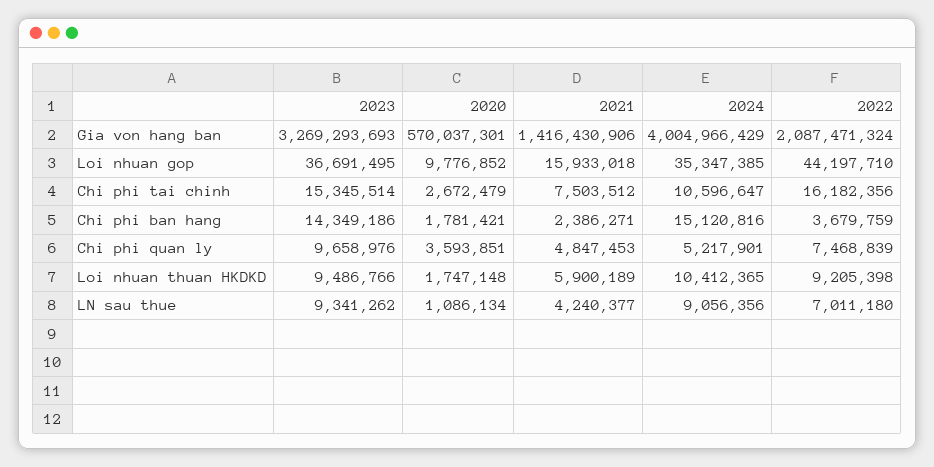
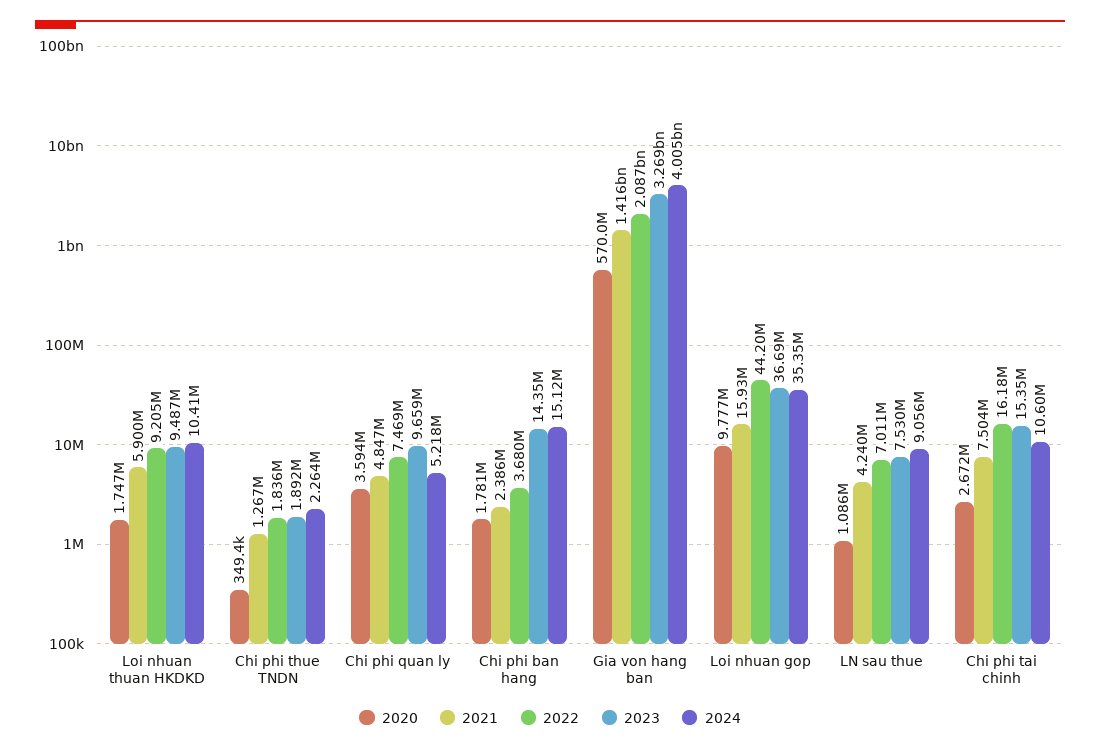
2023, LN sau thue: 9341262 -> 7530000
2020, Chi phi thue TNDN: none -> 349400
2021, Chi phi thue TNDN: none -> 1267000
2022, Chi phi thue TNDN: none -> 1836000
2023, Chi phi thue TNDN: none -> 1892000
2024, Chi phi thue TNDN: none -> 2264000

